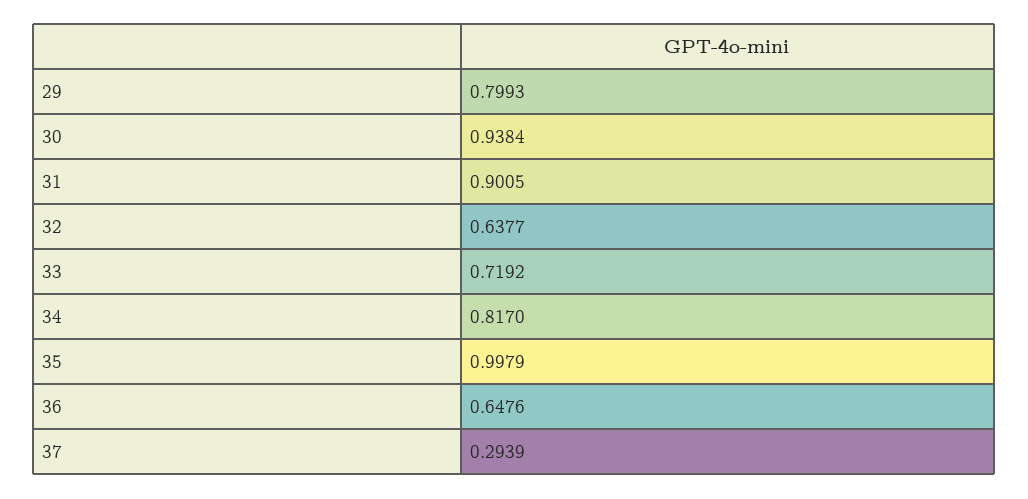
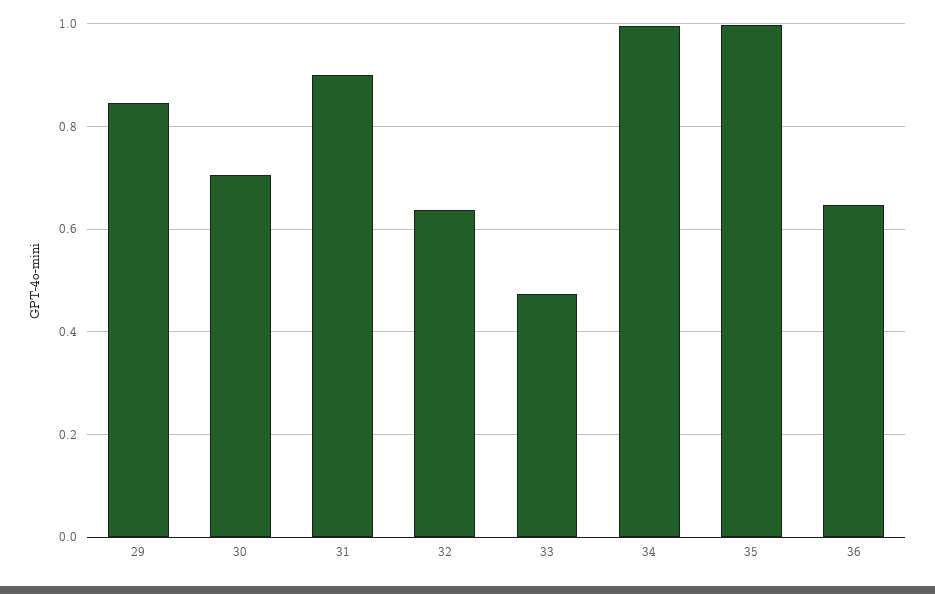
29: 0.7993 -> 0.84
30: 0.9384 -> 0.7
33: 0.7192 -> 0.48
34: 0.817 -> 1
37: 0.2939 -> none

